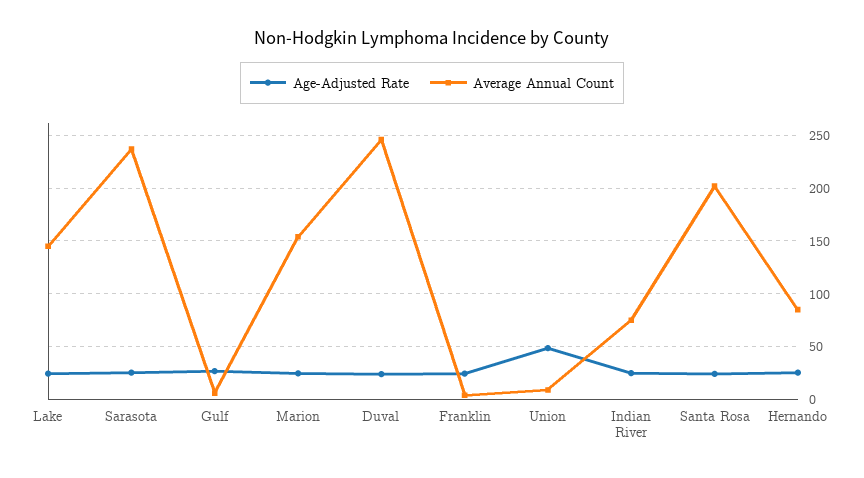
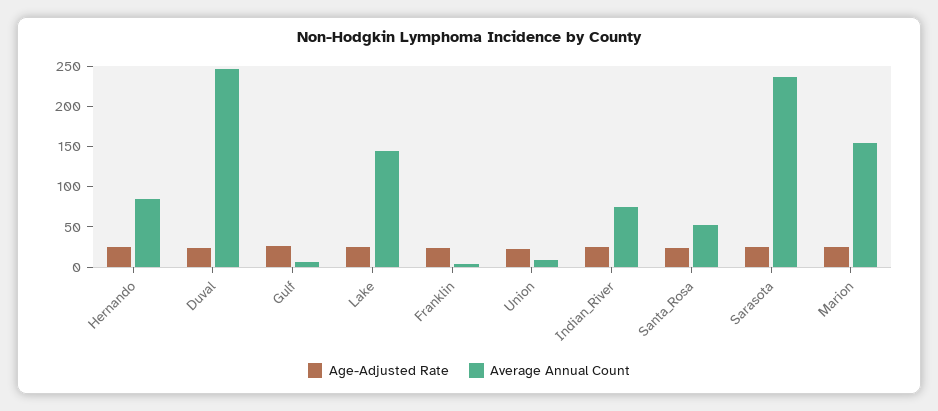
Age-Adjusted Rate, Union: 50 -> 20
Average Annual Count, Santa Rosa: 200 -> 50

